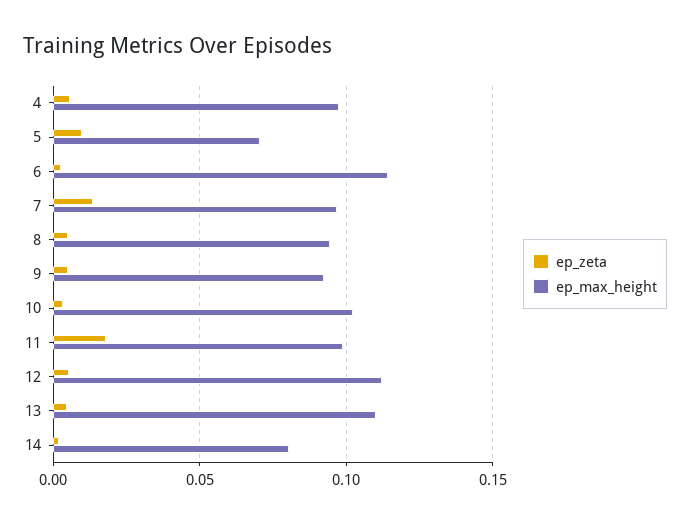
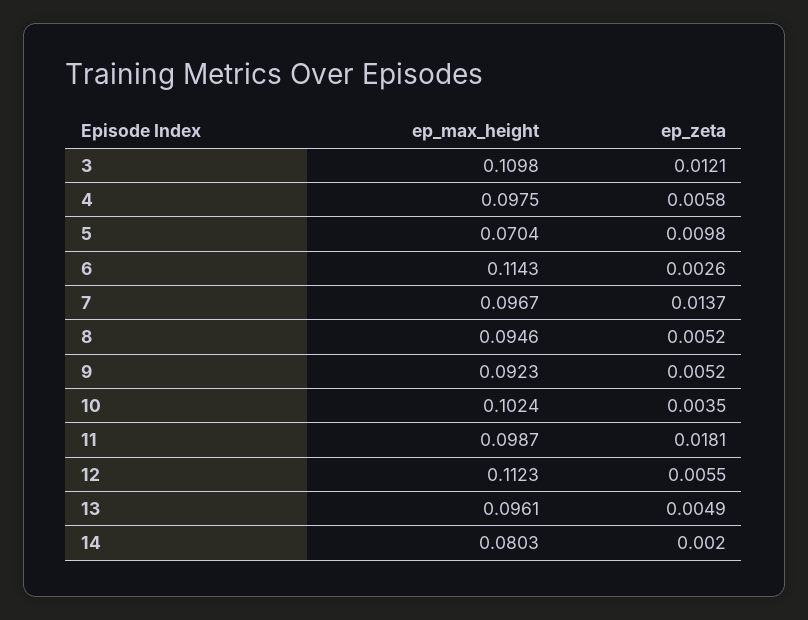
ep_max_height, 13: 0.11 -> 0.0961
ep_max_height, 3: none -> 0.1098
ep_zeta, 3: none -> 0.0121

